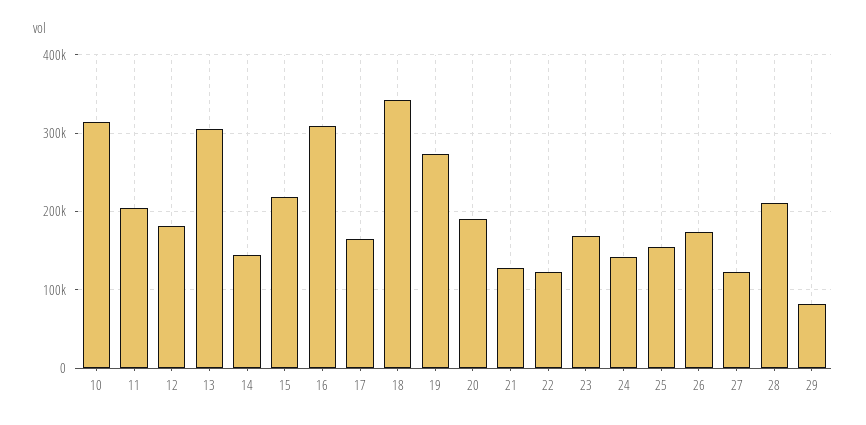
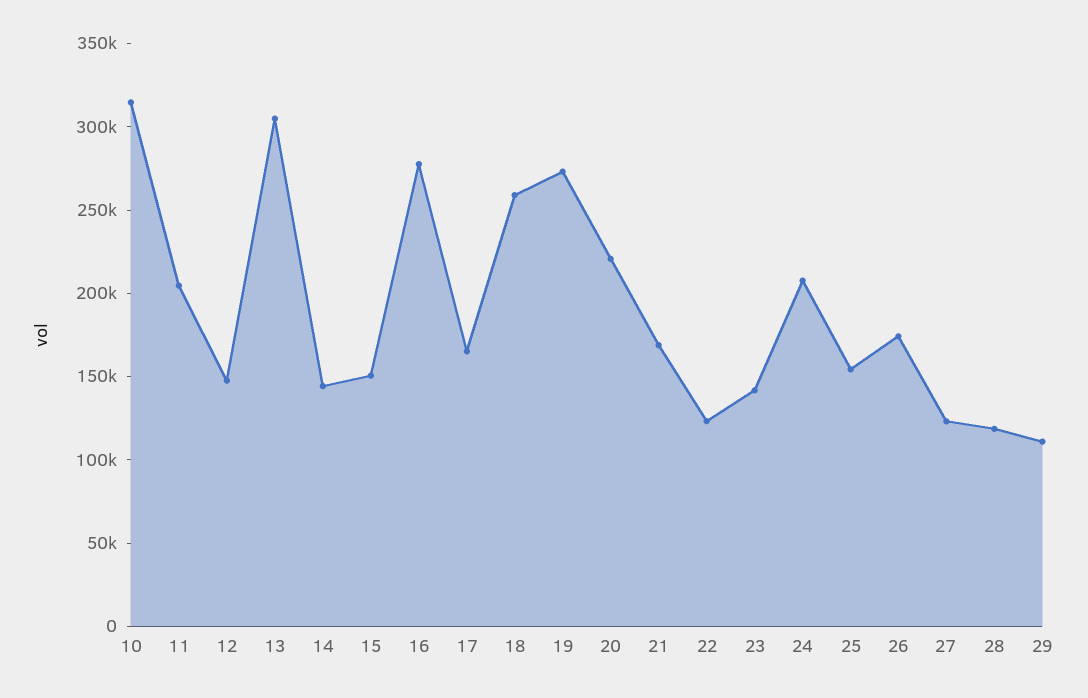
12: 180000 -> 150000
15: 220000 -> 150000
16: 310000 -> 280000
18: 340000 -> 260000
20: 190000 -> 220000
21: 130000 -> 170000
23: 170000 -> 140000
24: 140000 -> 210000
28: 210000 -> 120000
29: 80000 -> 110000

